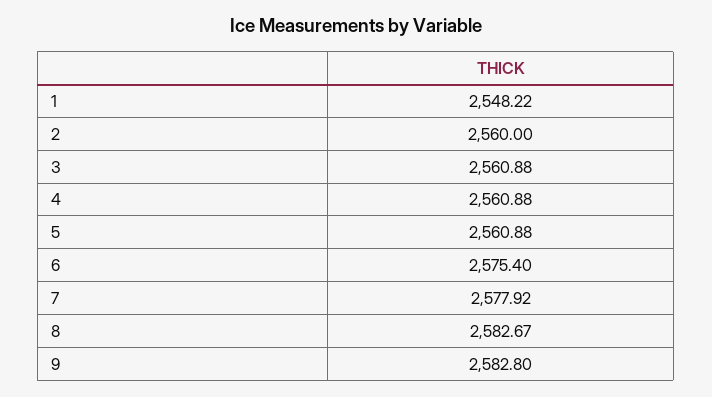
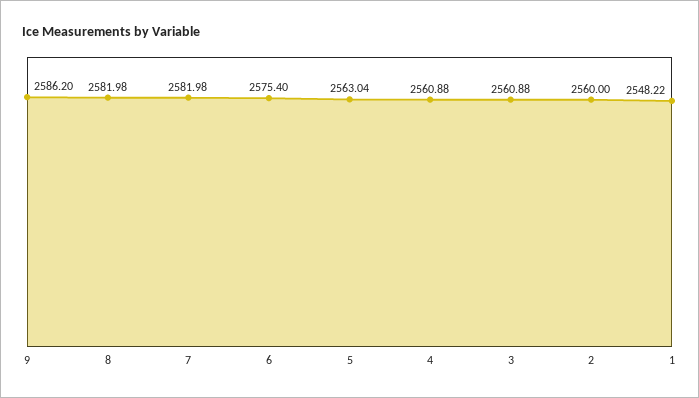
5: 2560.88 -> 2563.04
7: 2577.92 -> 2581.98
8: 2582.67 -> 2581.98
9: 2582.8 -> 2586.2

